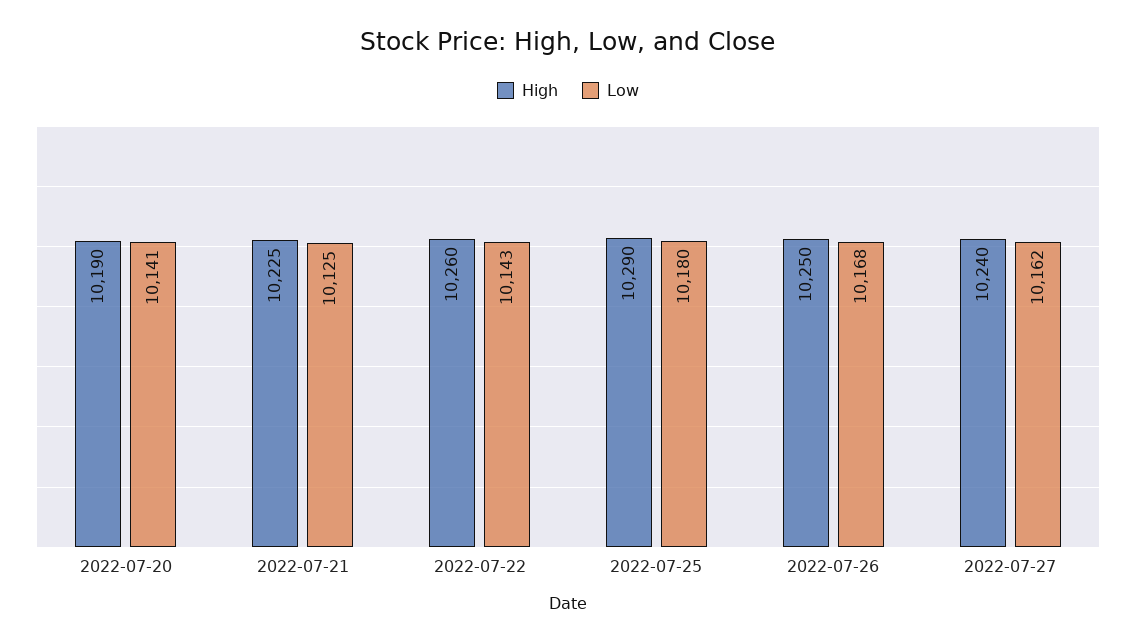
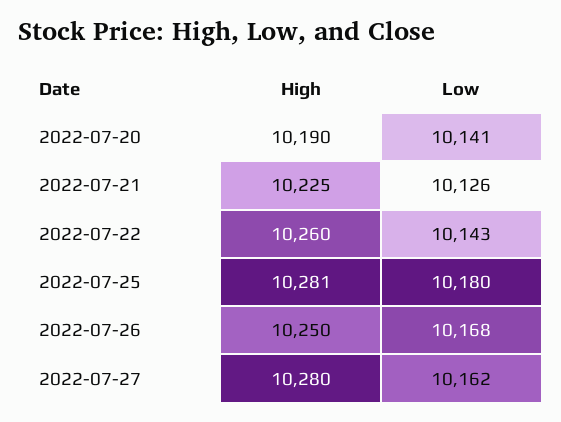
Low, 2022-07-21: 10125 -> 10126
High, 2022-07-25: 10290 -> 10281
High, 2022-07-27: 10240 -> 10280

